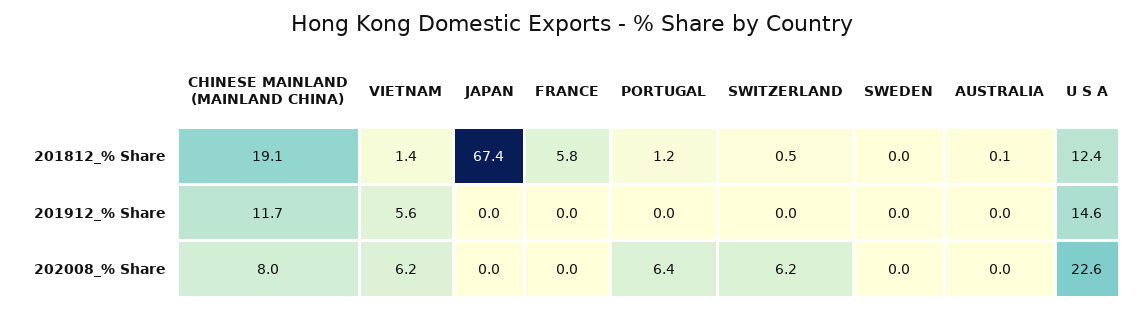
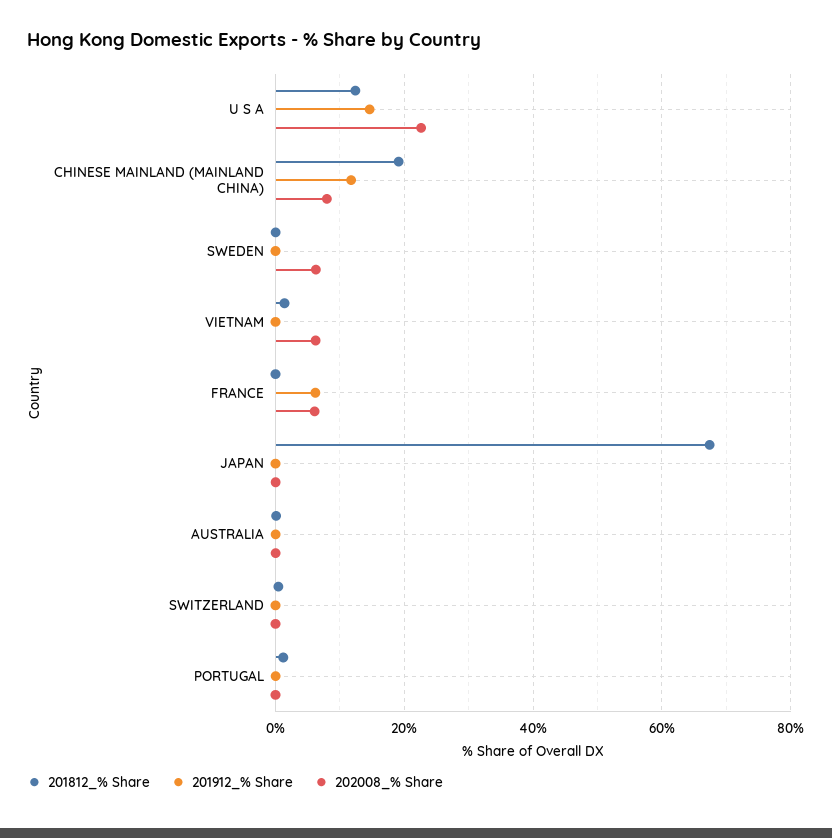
201812_% Share, FRANCE: 5.8 -> 0
201912_% Share, VIETNAM: 5.6 -> 0
201912_% Share, FRANCE: 0 -> 6
202008_% Share, FRANCE: 0 -> 6
202008_% Share, PORTUGAL: 6.4 -> 0
202008_% Share, SWITZERLAND: 6.2 -> 0
202008_% Share, SWEDEN: 0 -> 6

